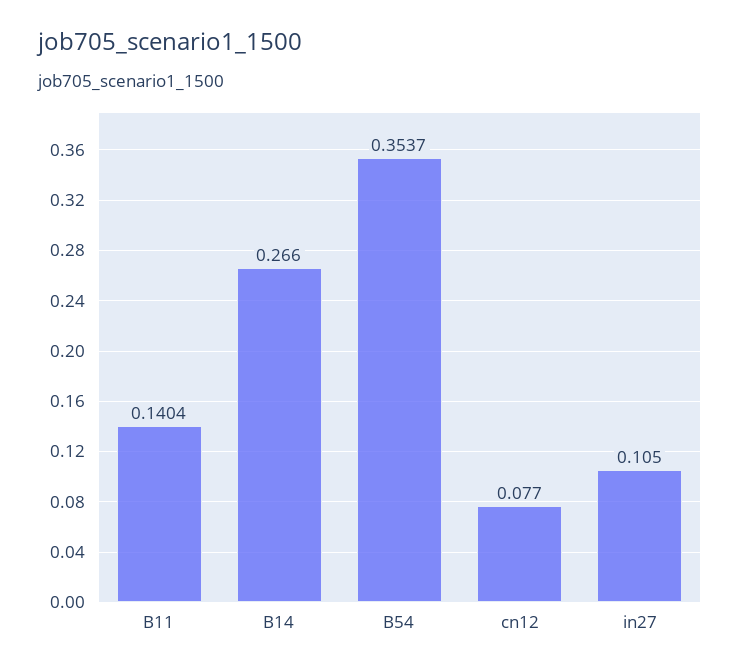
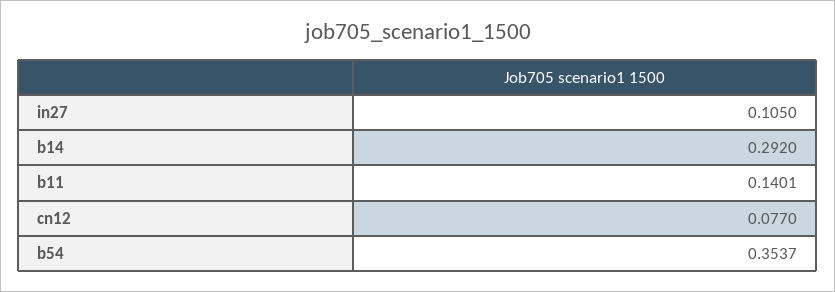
B11: 0.1404 -> 0.1401
B14: 0.266 -> 0.292

